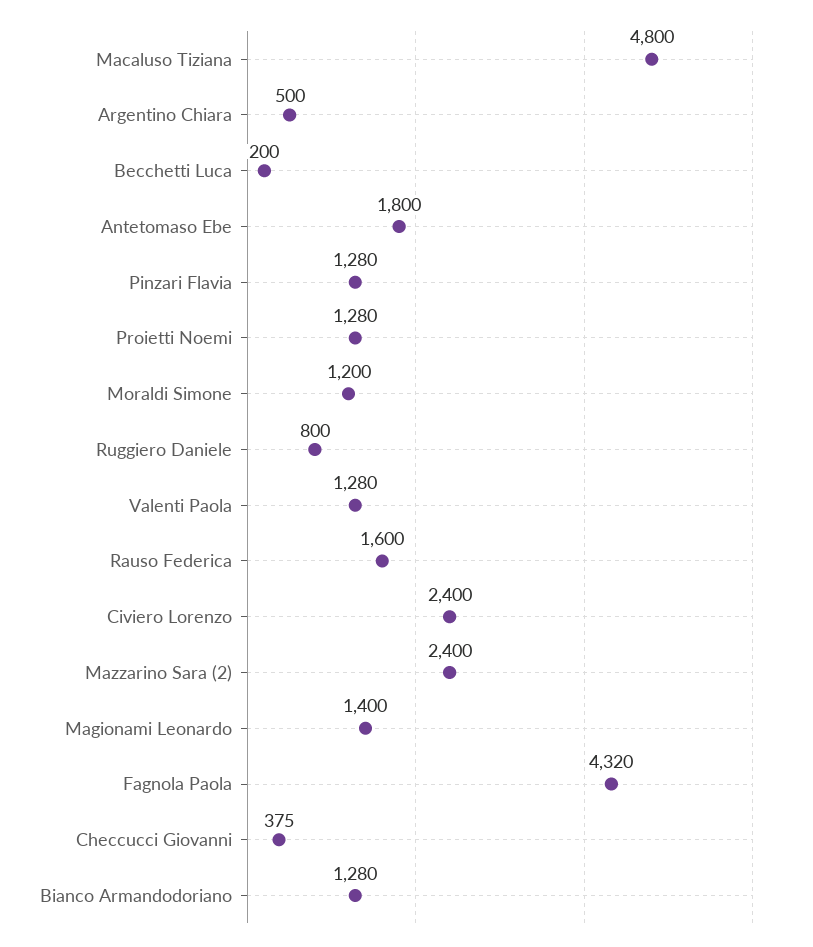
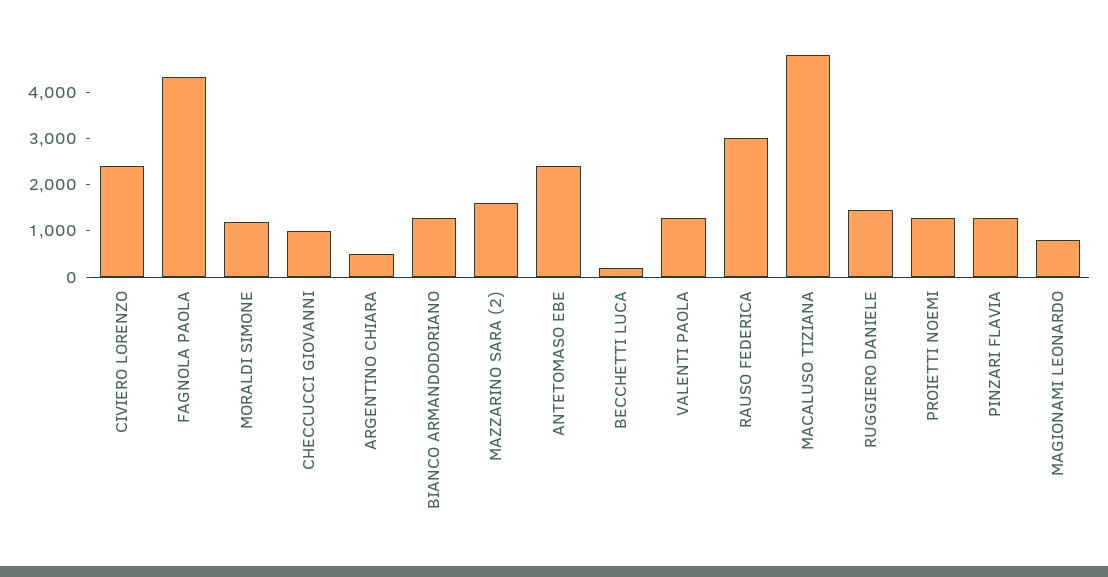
Antetomaso Ebe: 1800 -> 2400
Ruggiero Daniele: 800 -> 1400
Rauso Federica: 1600 -> 3000
Mazzarino Sara (2): 2400 -> 1600
Magionami Leonardo: 1400 -> 800
Checcucci Giovanni: 375 -> 1000

